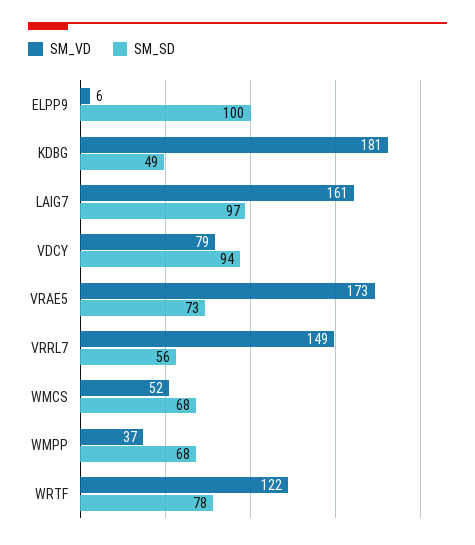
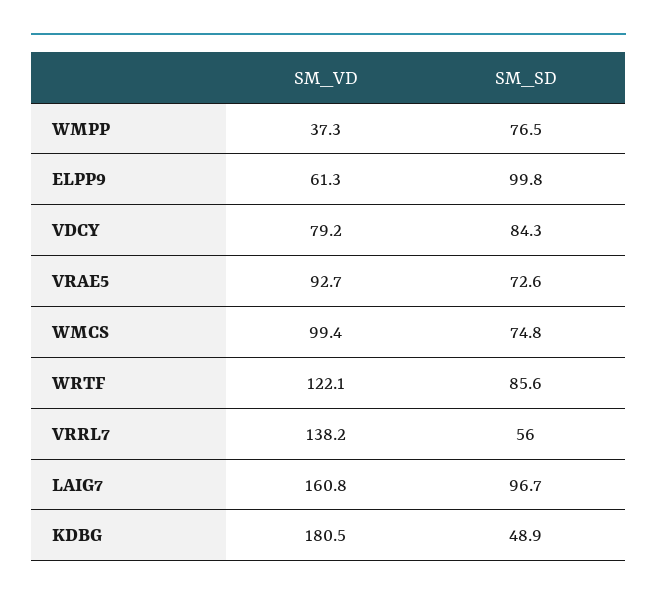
SM_VD, ELPP9: 6 -> 61.3
SM_SD, VDCY: 94 -> 84.3
SM_VD, VRAE5: 173 -> 92.7
SM_VD, VRRL7: 149 -> 138.2
SM_VD, WMCS: 52 -> 99.4
SM_SD, WMCS: 68 -> 74.8
SM_SD, WMPP: 68 -> 76.5
SM_SD, WRTF: 78 -> 85.6

